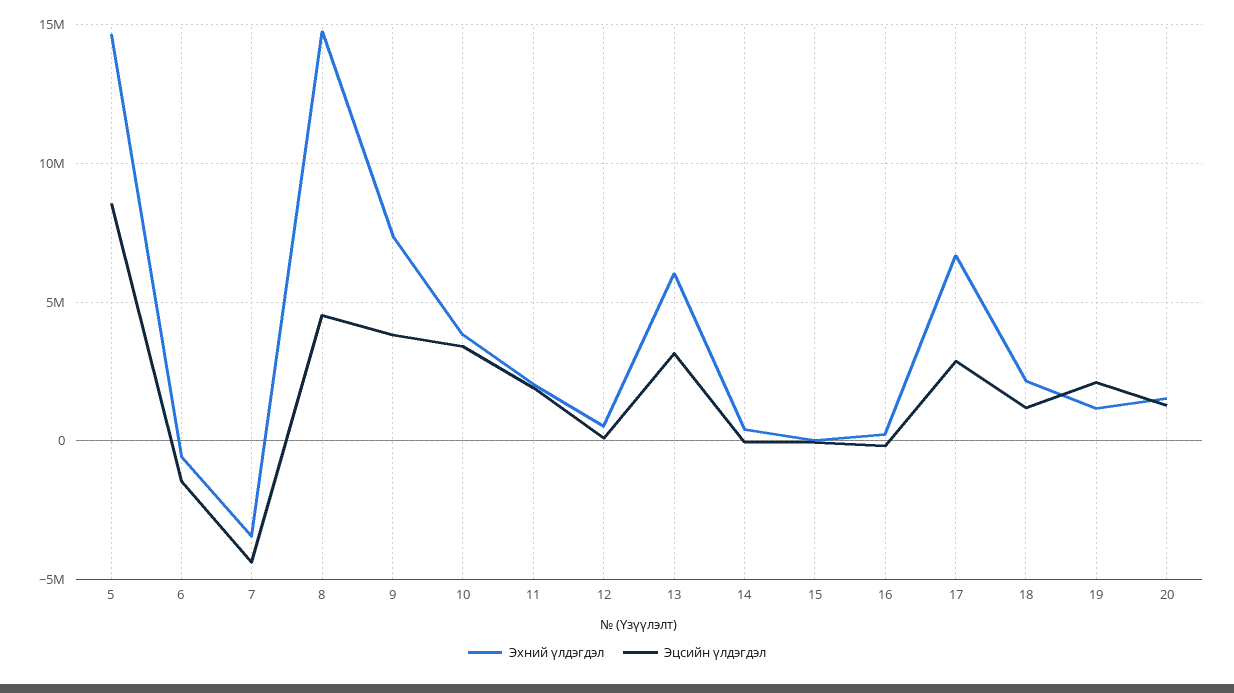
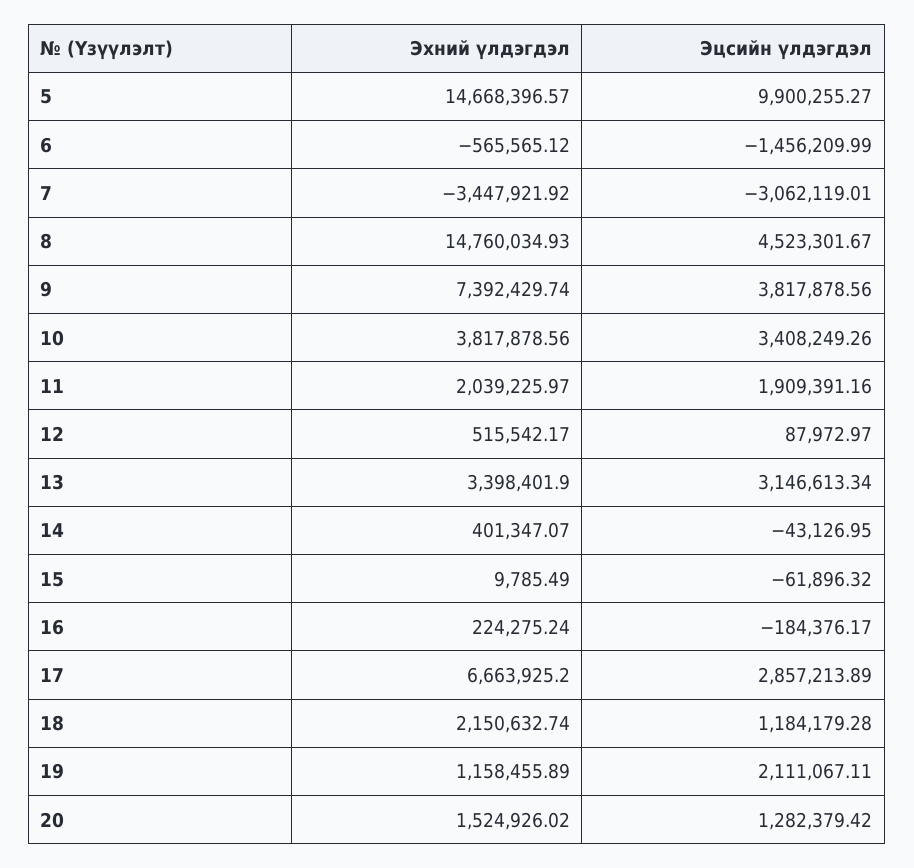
Эцсийн үлдэгдэл, 5: 8500000 -> 9900255.27
Эцсийн үлдэгдэл, 7: -4500000 -> -3062119.01
Эхний үлдэгдэл, 13: 6000000 -> 3398401.9

